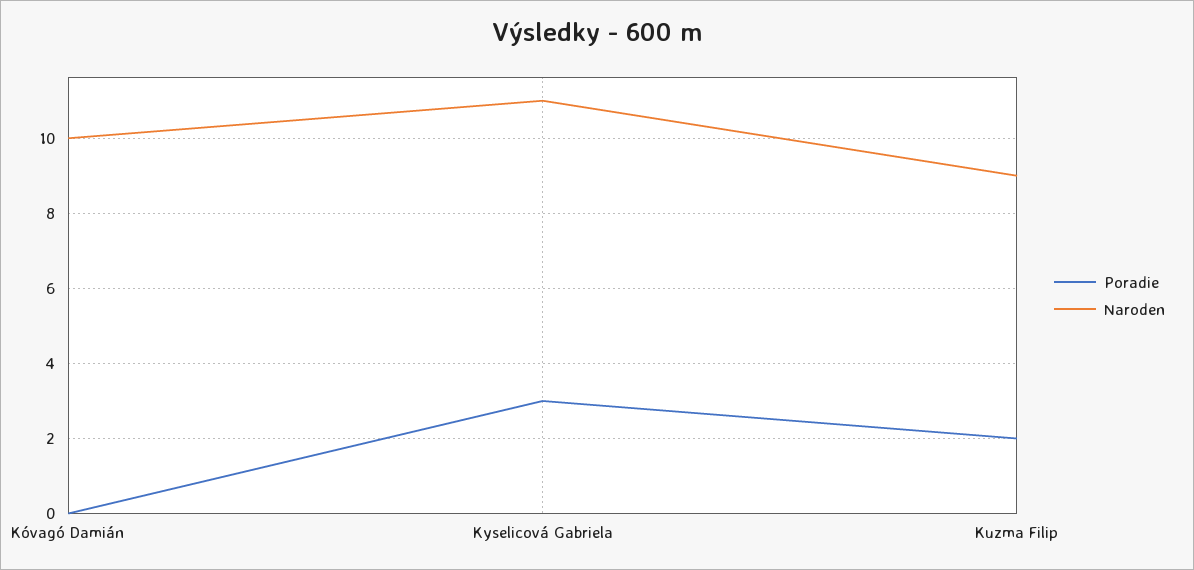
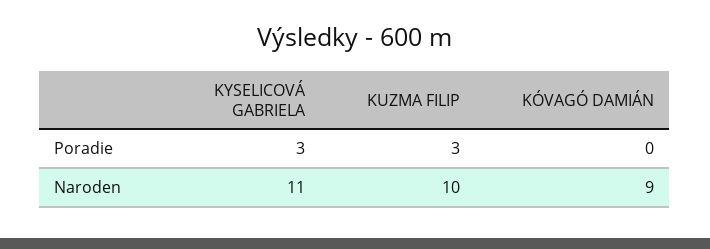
Naroden, Kóvagó Damián: 10 -> 9
Poradie, Kuzma Filip: 2 -> 3
Naroden, Kuzma Filip: 9 -> 10

